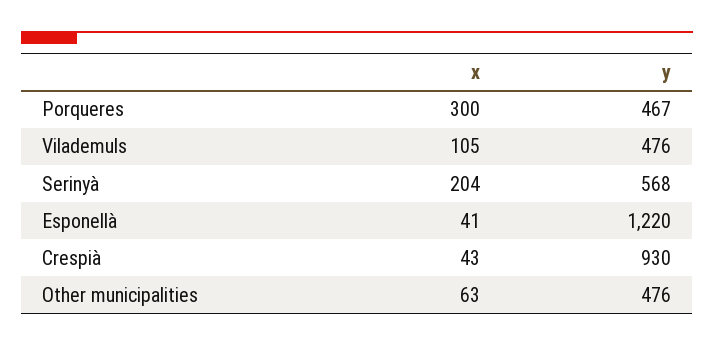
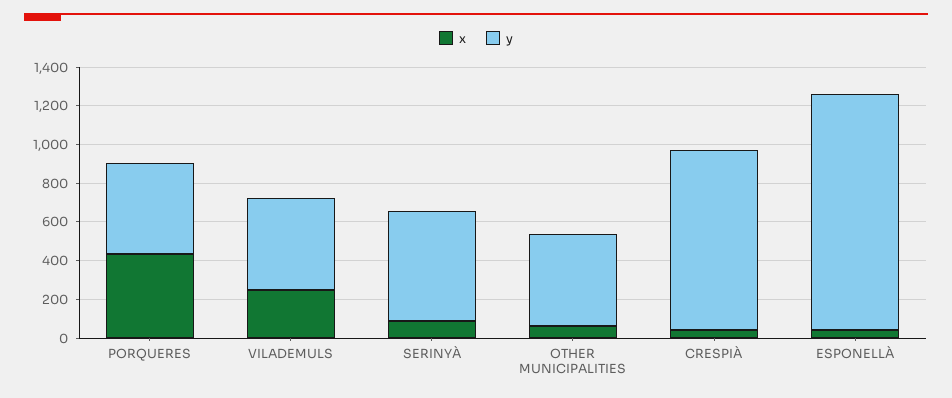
x, Porqueres: 300 -> 450
x, Vilademuls: 105 -> 250
x, Serinyà: 204 -> 100

